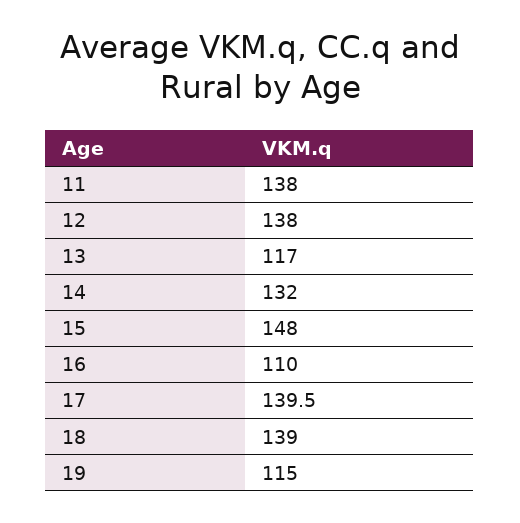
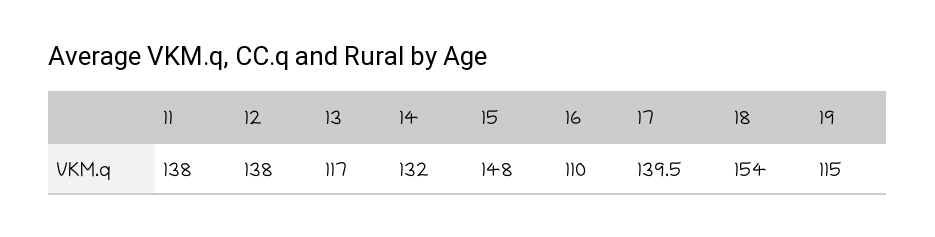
18: 139 -> 154

